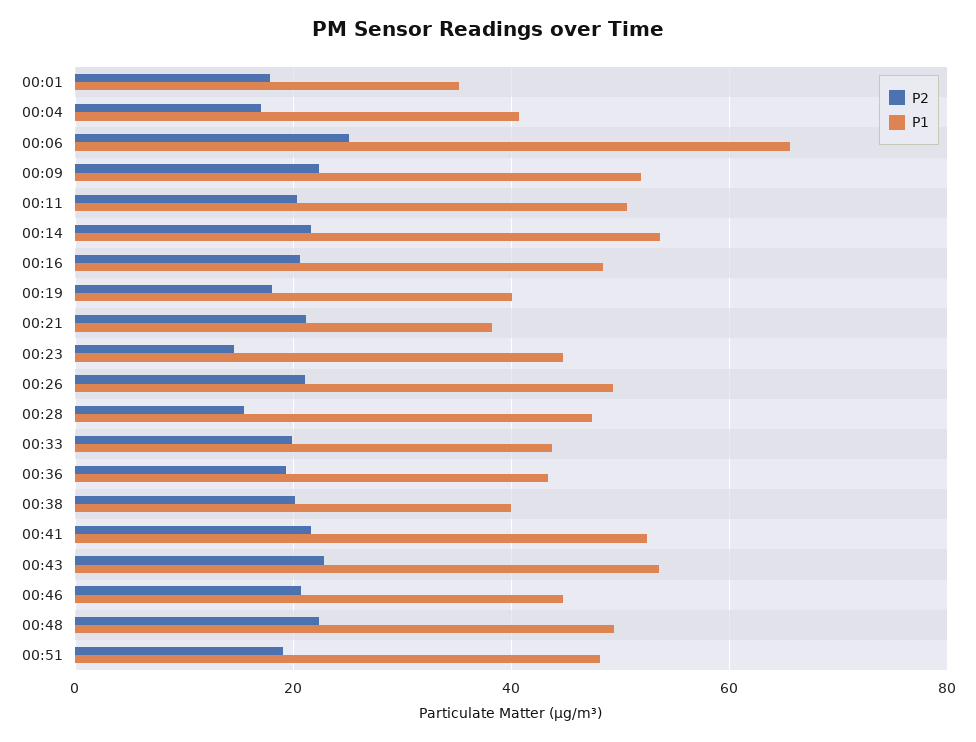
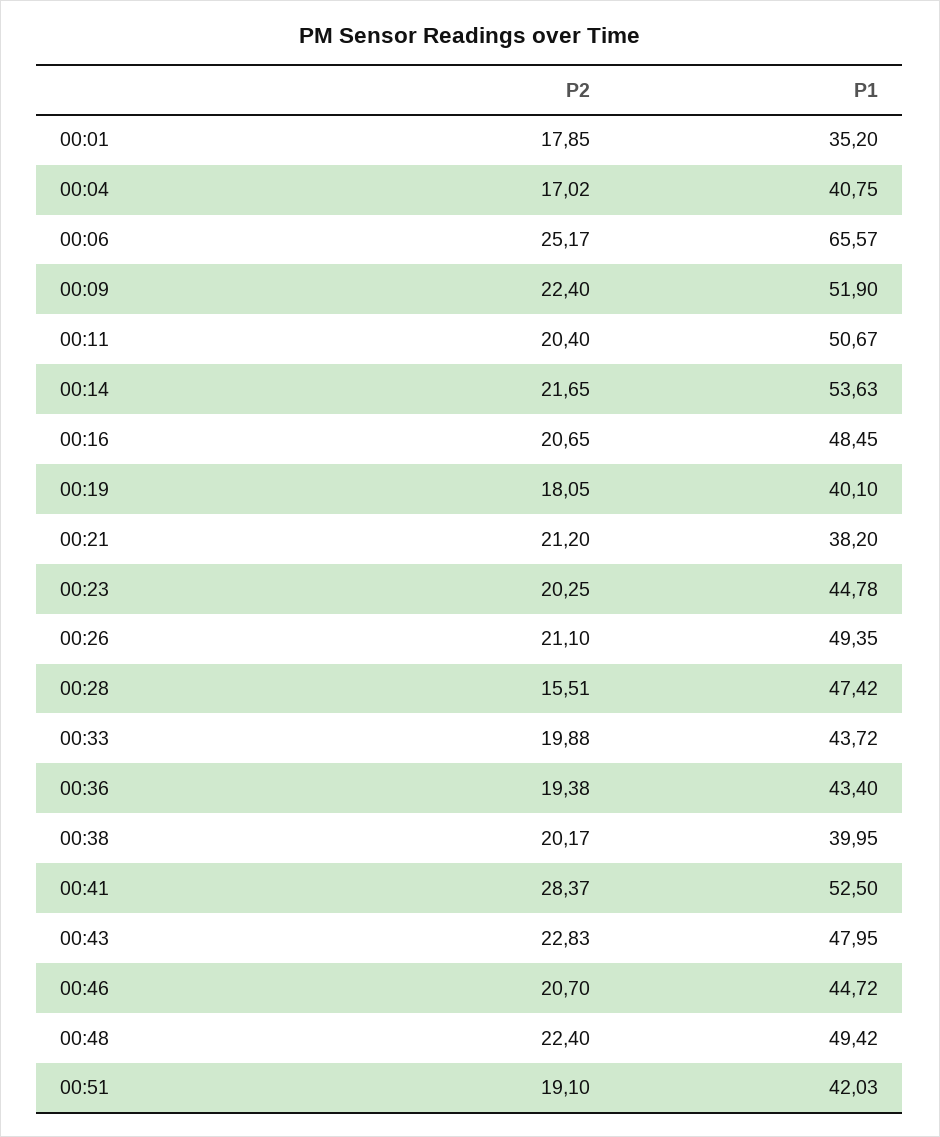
P2, 00:23: 14 -> 20.25
P2, 00:41: 22 -> 28.37
P1, 00:43: 54 -> 47.95
P1, 00:51: 48 -> 42.03

